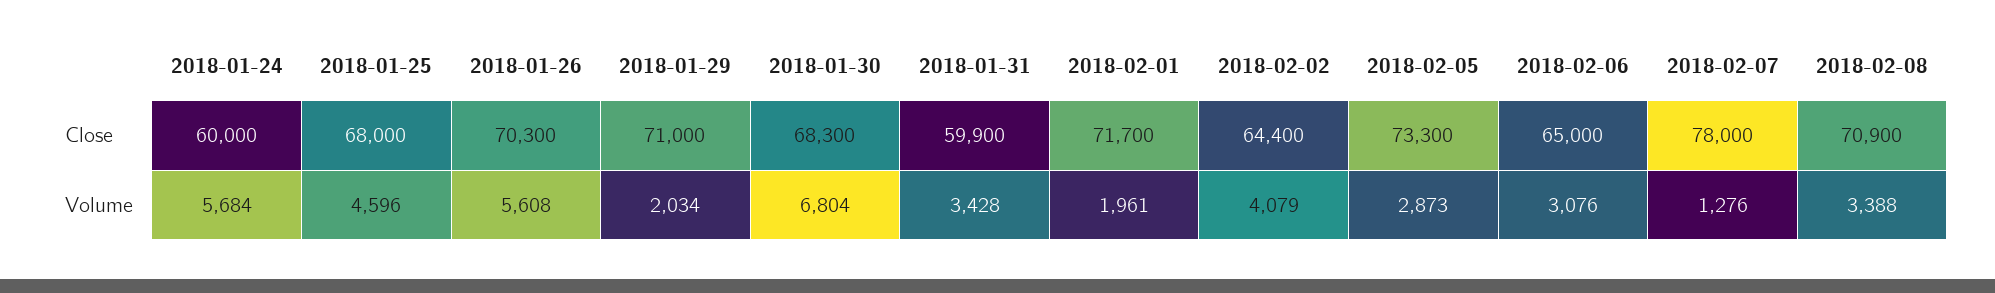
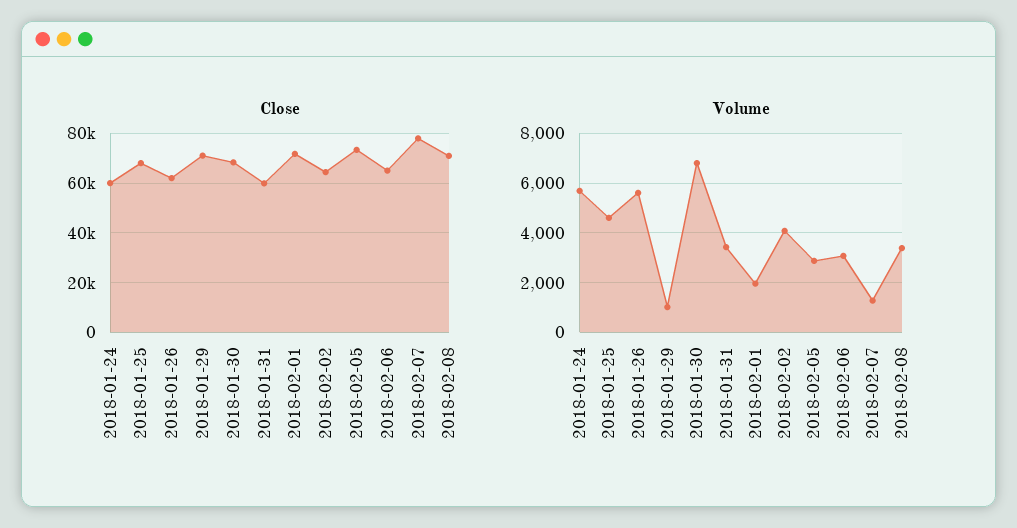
Close, 2018-01-26: 70300 -> 62500
Volume, 2018-01-29: 2034 -> 1000

